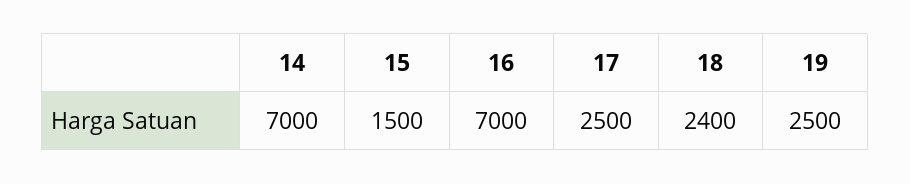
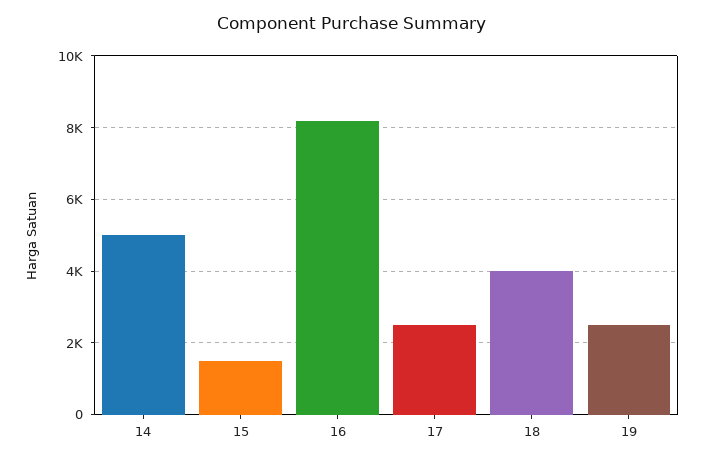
14: 7000 -> 5000
16: 7000 -> 8200
18: 2400 -> 4000

